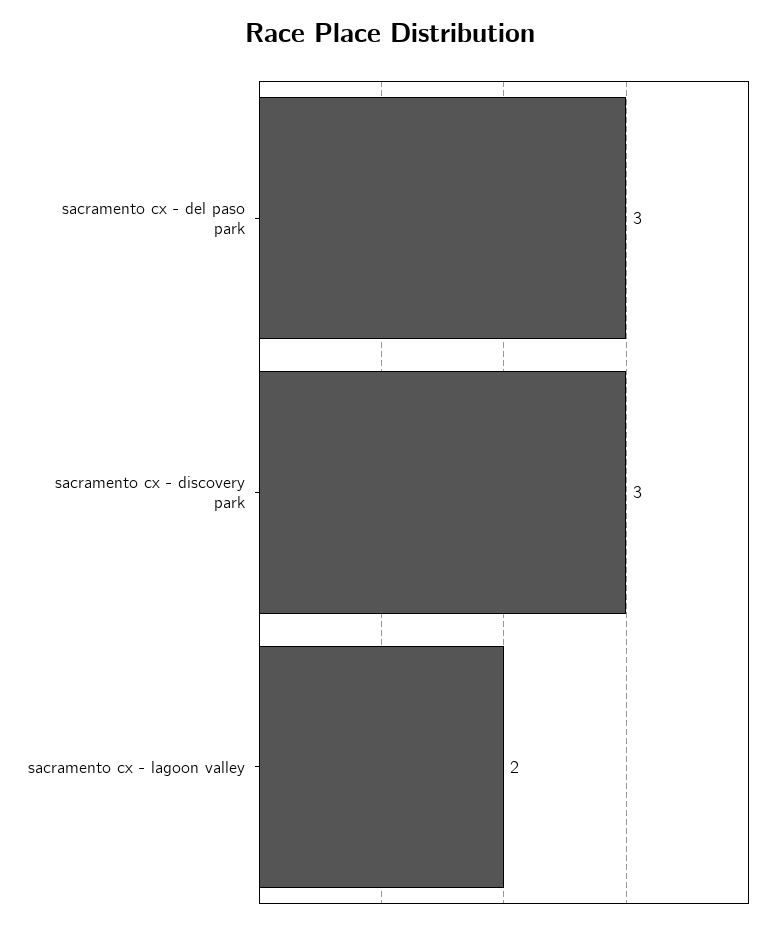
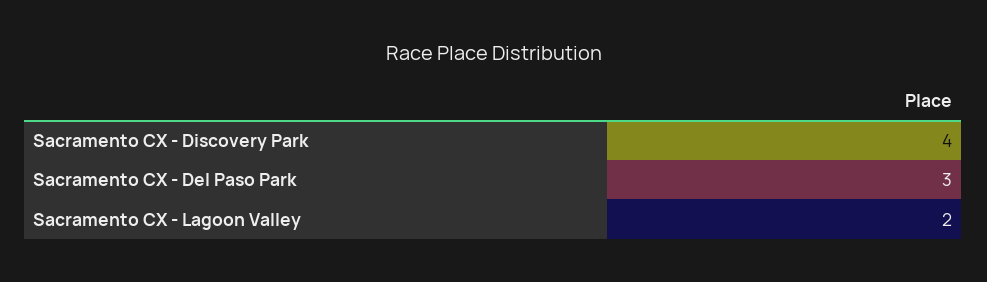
sacramento cx - discovery park: 3 -> 4

